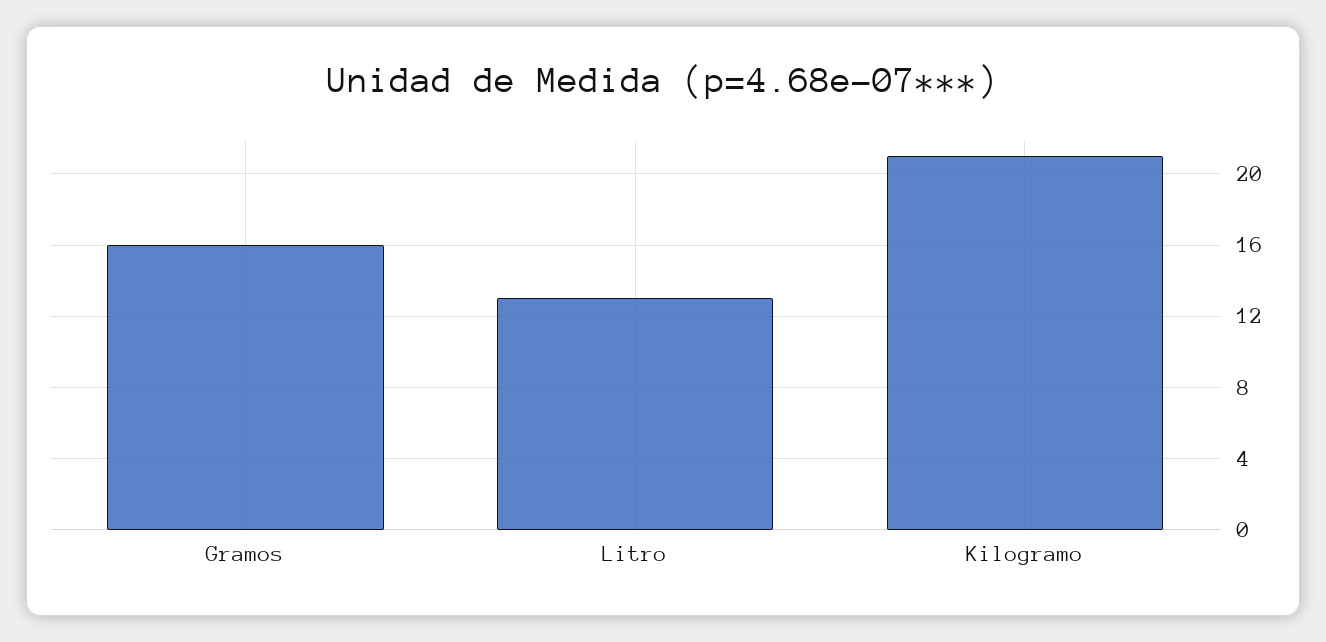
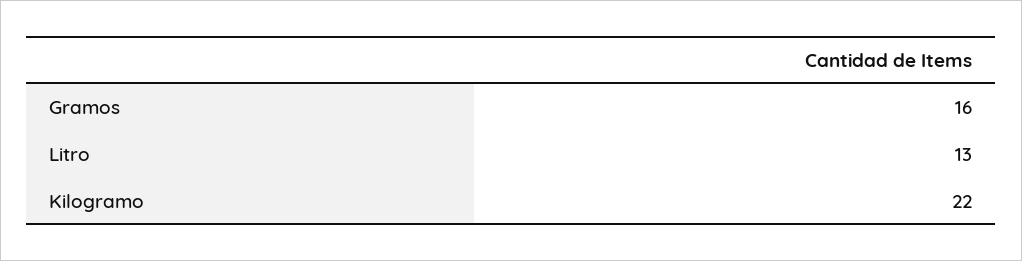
Kilogramo: 21 -> 22

